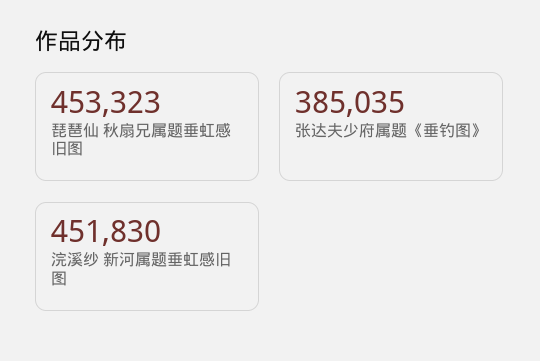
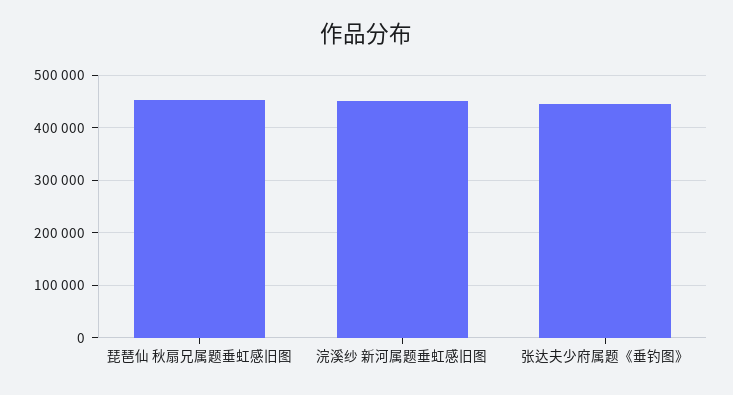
张达夫少府属题《垂钓图》: 385035 -> 440000

